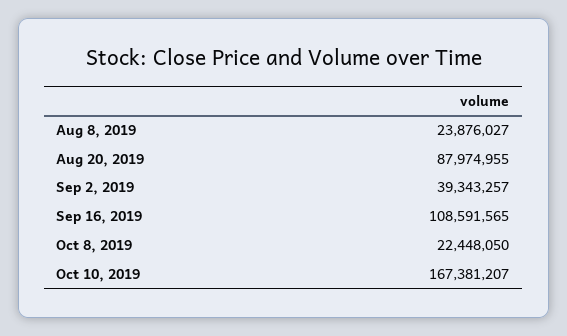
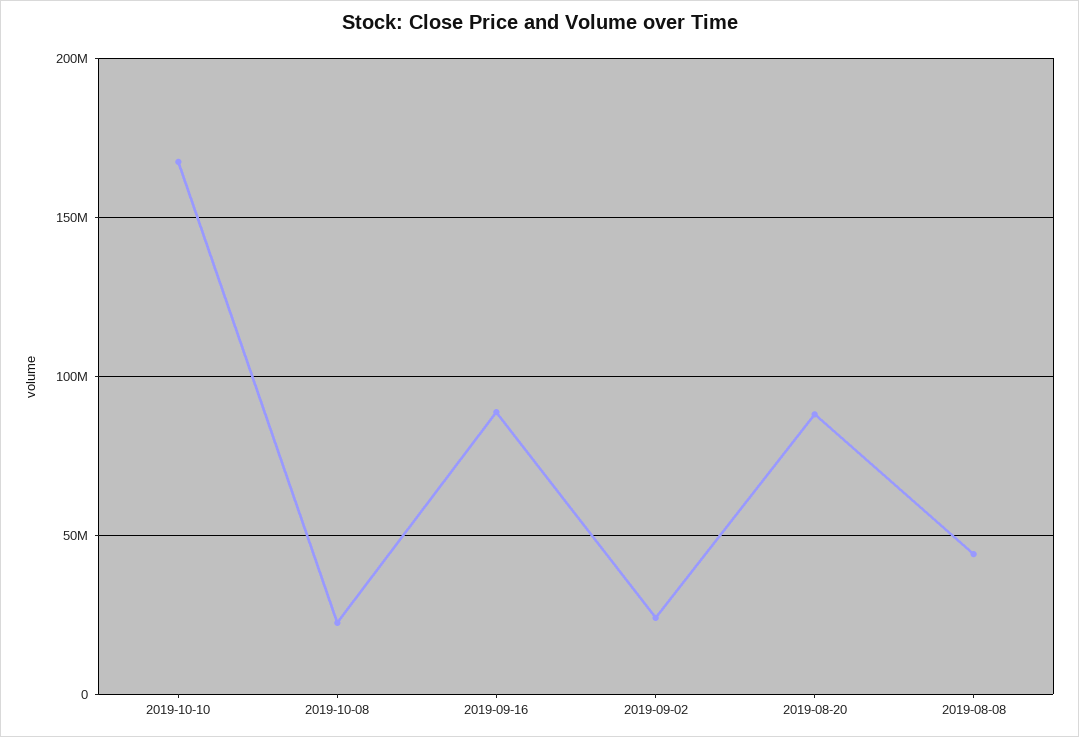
Aug 8, 2019: 23876027 -> 45000000
Sep 2, 2019: 39343257 -> 25000000
Sep 16, 2019: 108591565 -> 90000000

